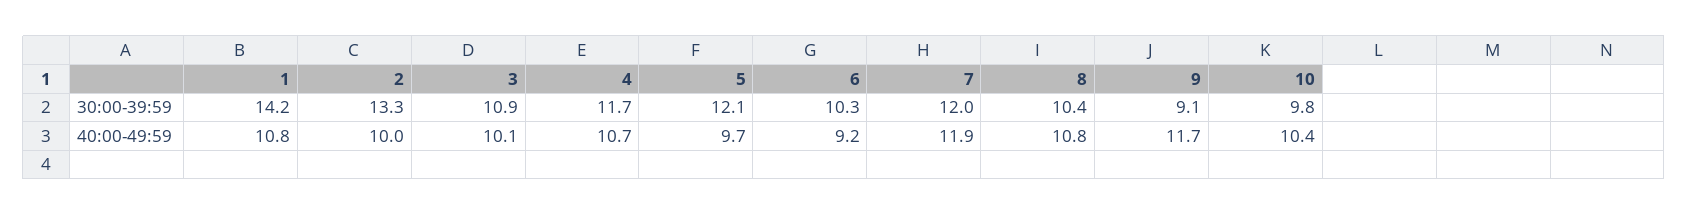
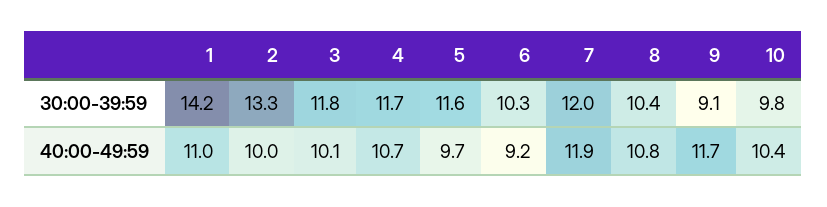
3, 30:00-39:59: 10.9 -> 11.8
5, 30:00-39:59: 12.1 -> 11.6
1, 40:00-49:59: 10.8 -> 11

